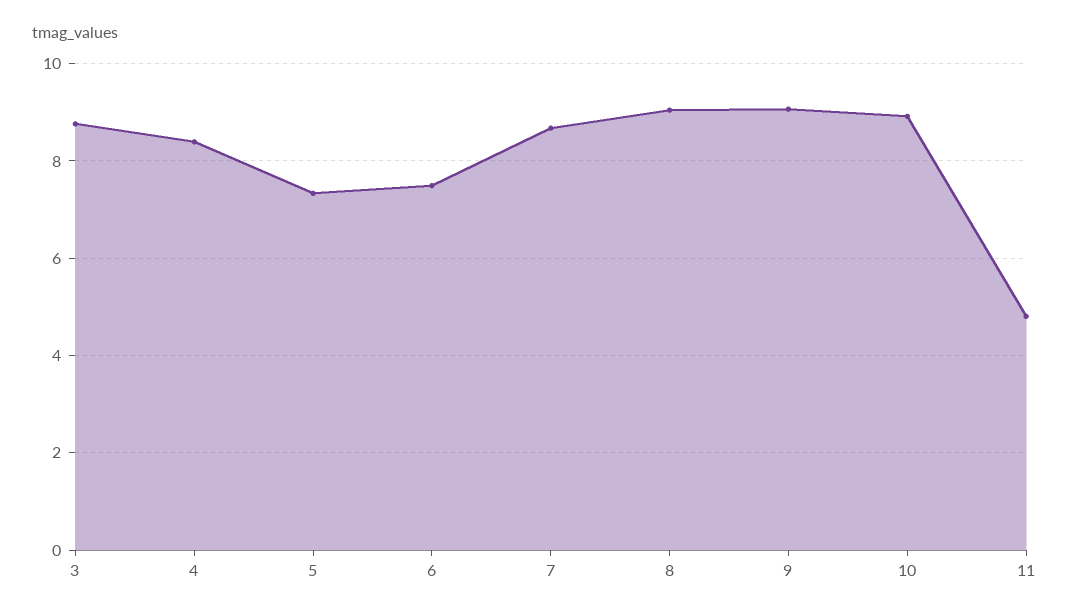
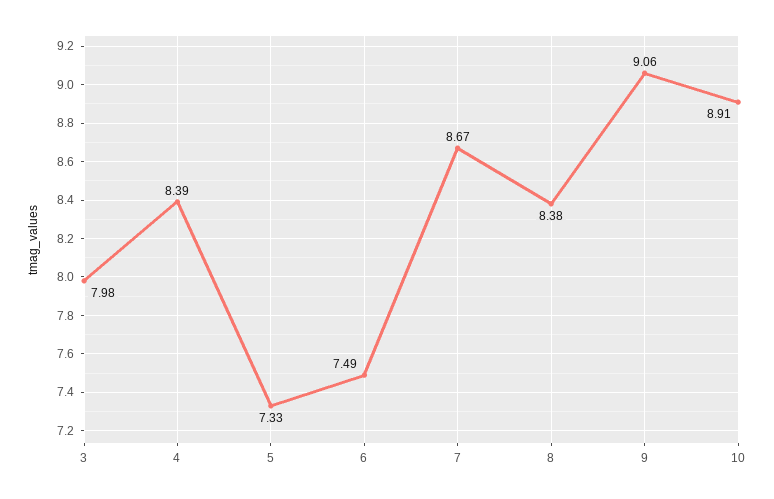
3: 8.8 -> 7.98
8: 9 -> 8.38
11: 4.8 -> none

